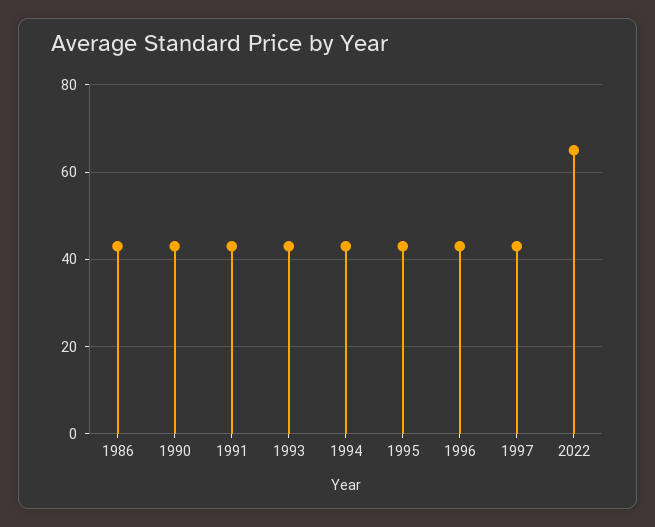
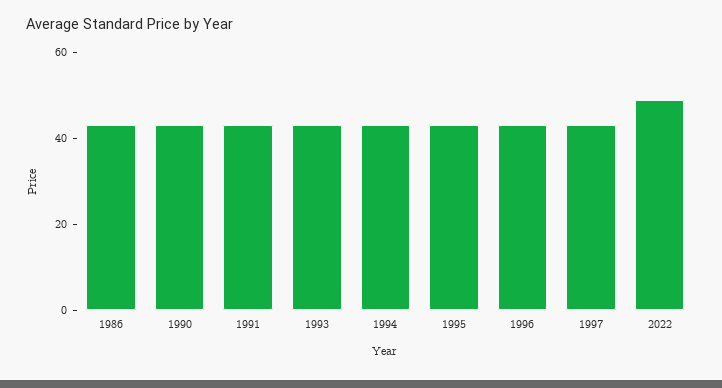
2022: 65 -> 50

